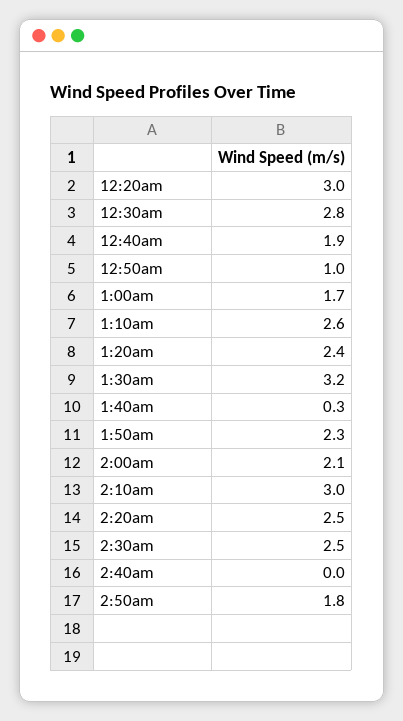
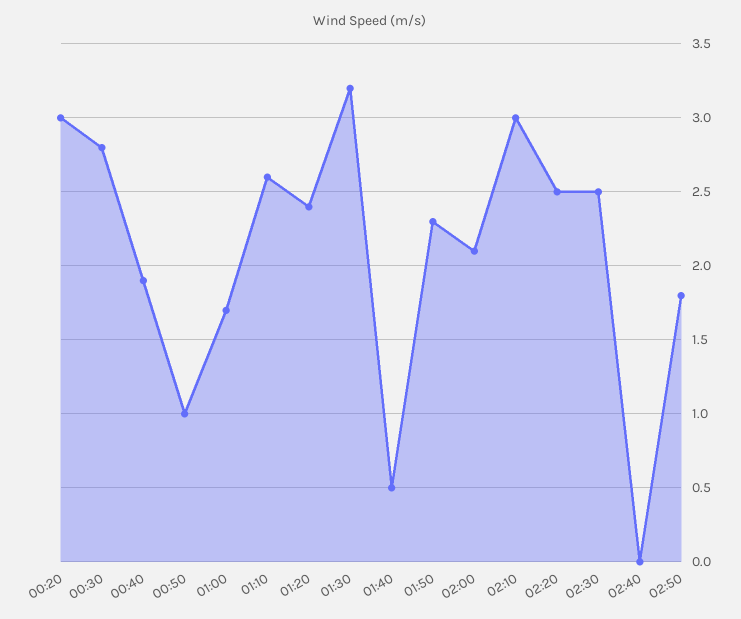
1:40am: 0.3 -> 0.5

